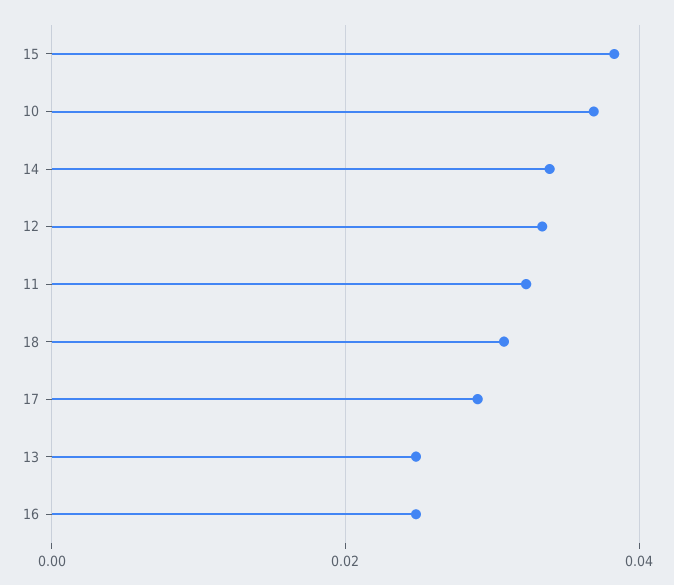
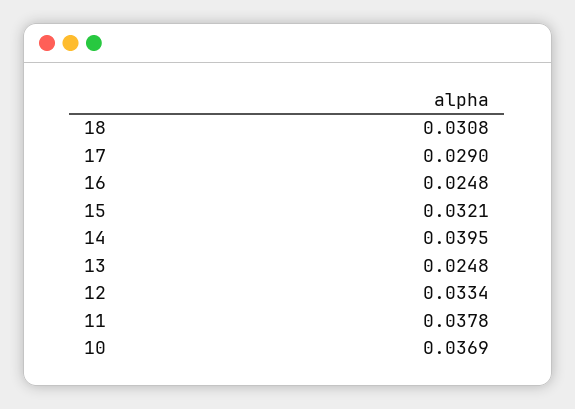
15: 0.038 -> 0.0321
14: 0.034 -> 0.0395
11: 0.032 -> 0.0378

